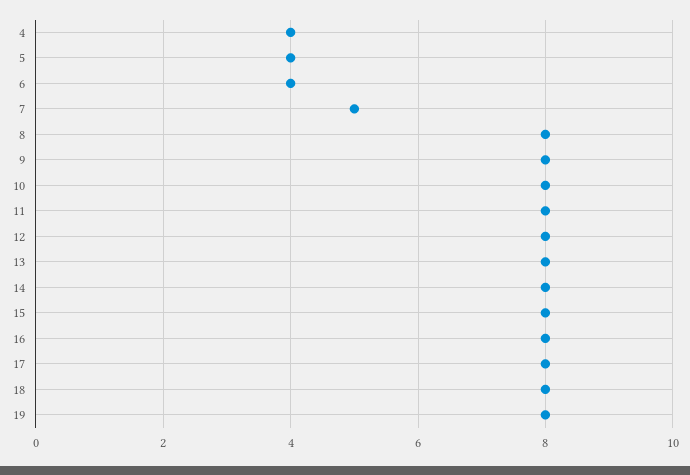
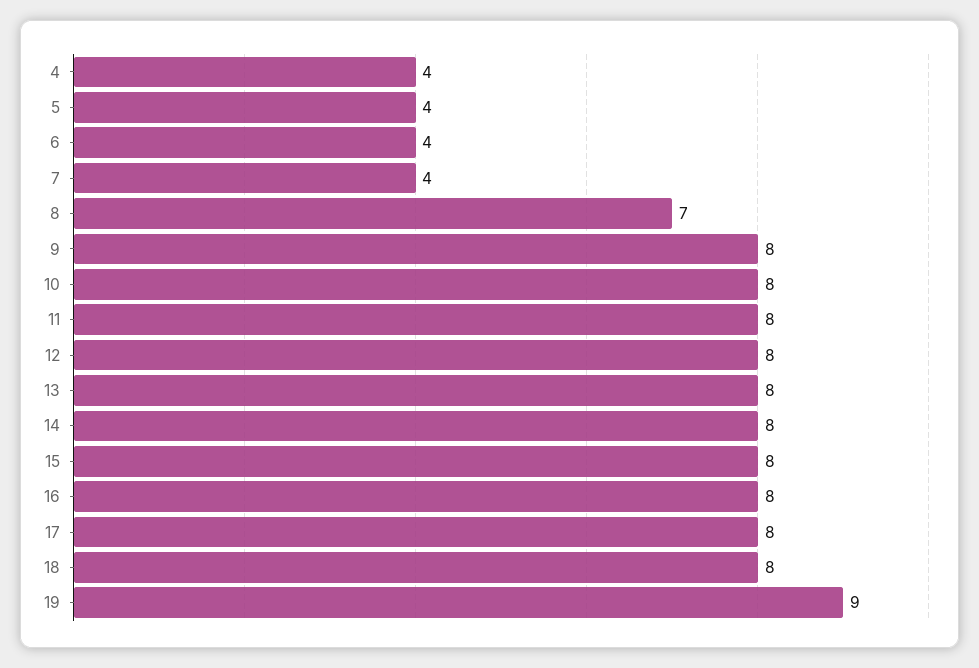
7: 5 -> 4
8: 8 -> 7
19: 8 -> 9

